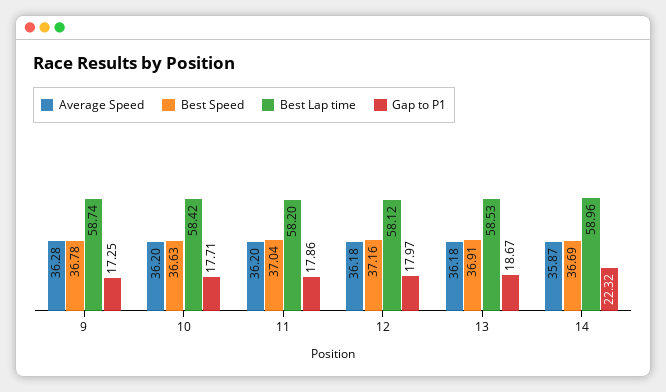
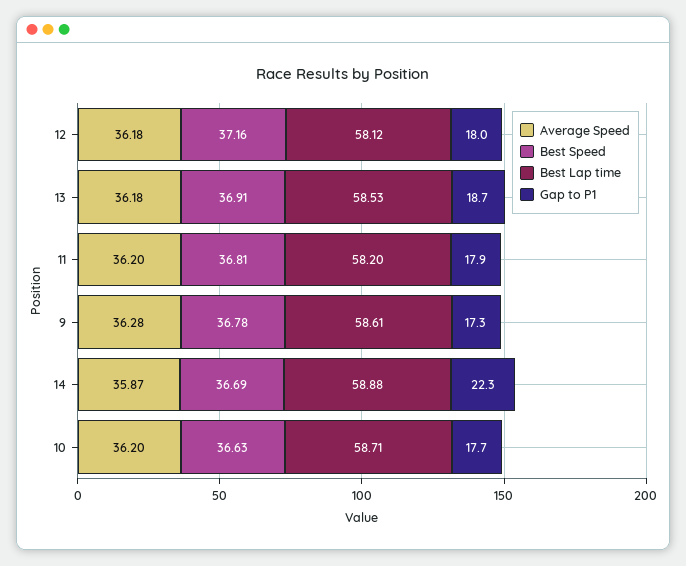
Best Lap time, 9: 58.74 -> 58.61
Best Lap time, 10: 58.42 -> 58.71
Best Speed, 11: 37.04 -> 36.81
Best Lap time, 14: 58.96 -> 58.88

